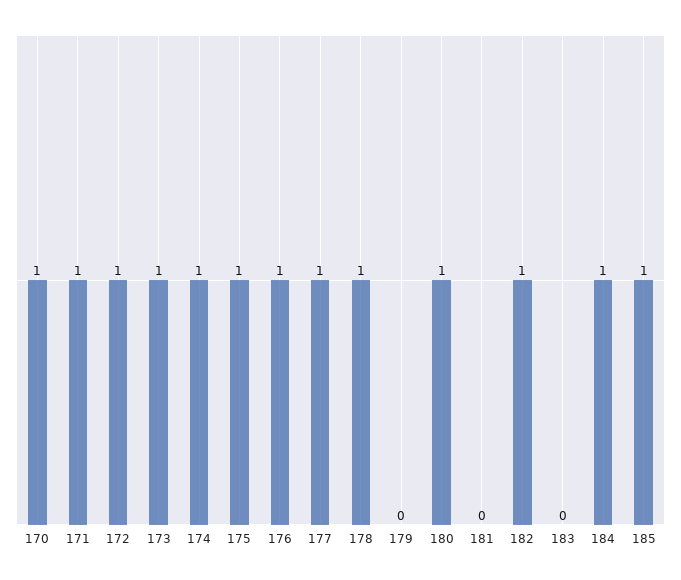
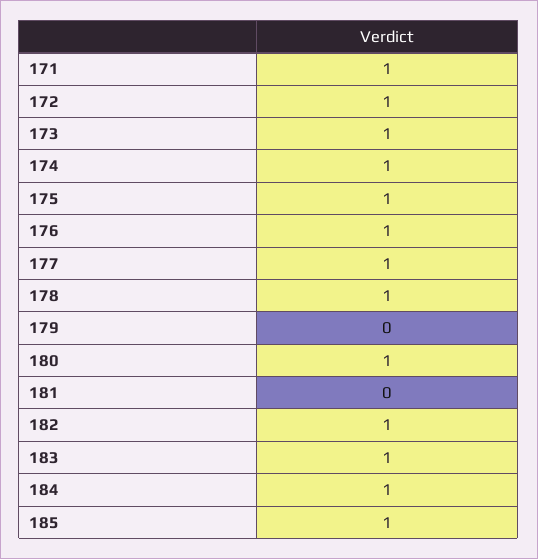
170: 1 -> none
183: 0 -> 1

